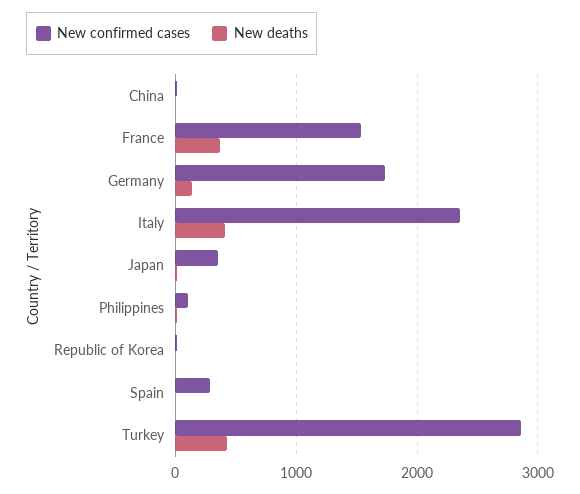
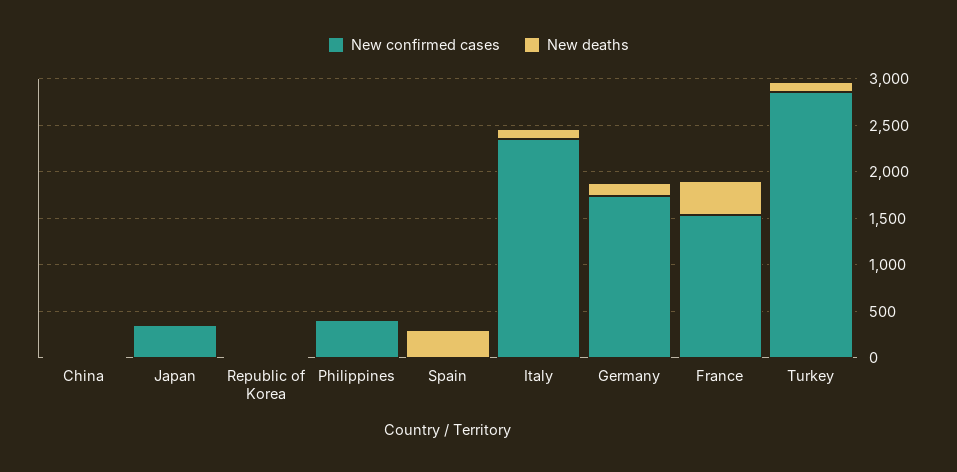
New deaths, Italy: 400 -> 100
New confirmed cases, Philippines: 100 -> 400
New confirmed cases, Spain: 300 -> 0
New deaths, Spain: 0 -> 300
New deaths, Turkey: 400 -> 100

